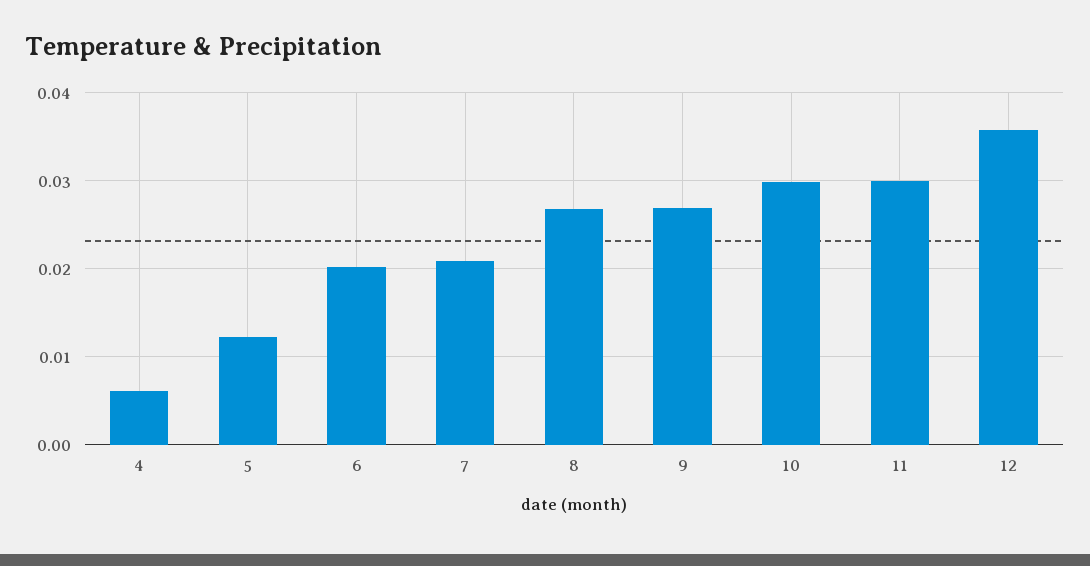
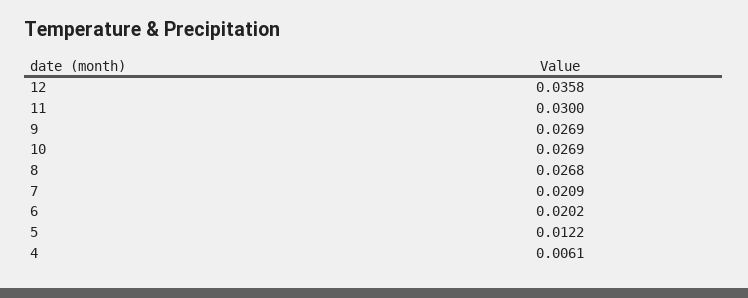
10: 0.03 -> 0.0269

